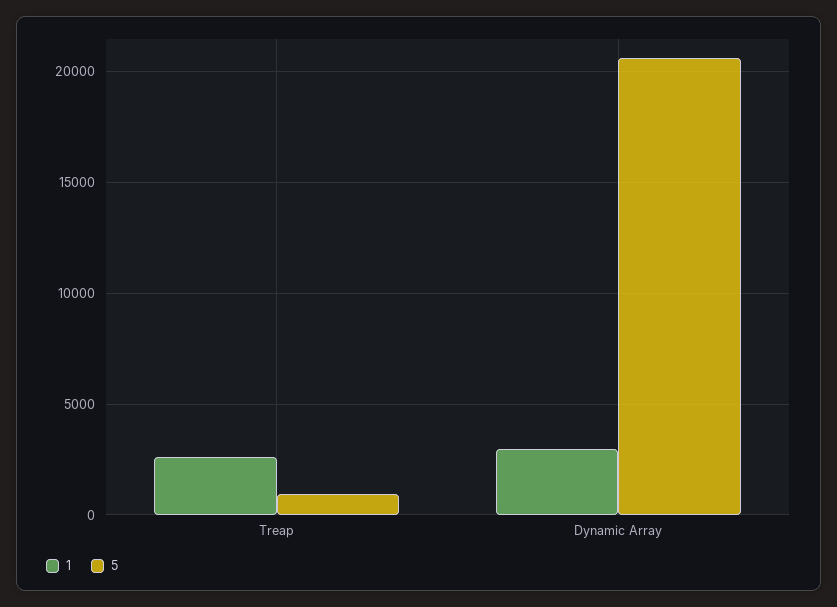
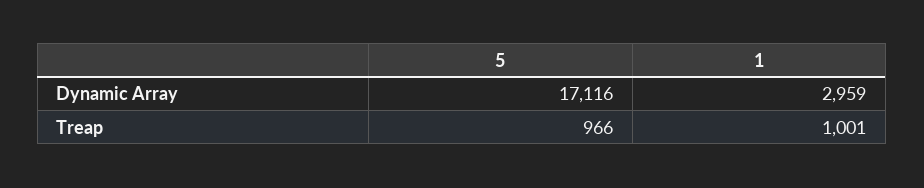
1, Treap: 2500 -> 1001
5, Dynamic Array: 20500 -> 17116

